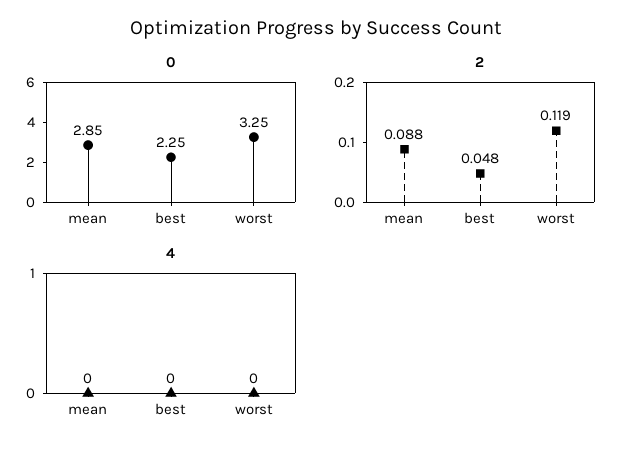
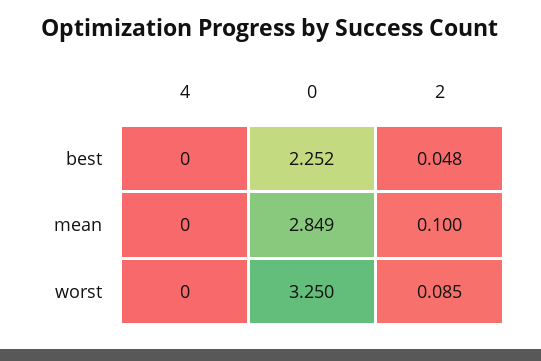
2, mean: 0.088 -> 0.1
2, worst: 0.119 -> 0.085

